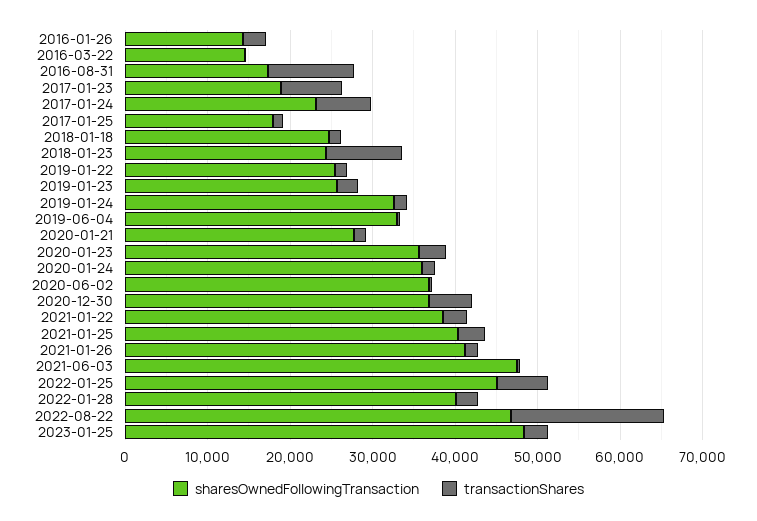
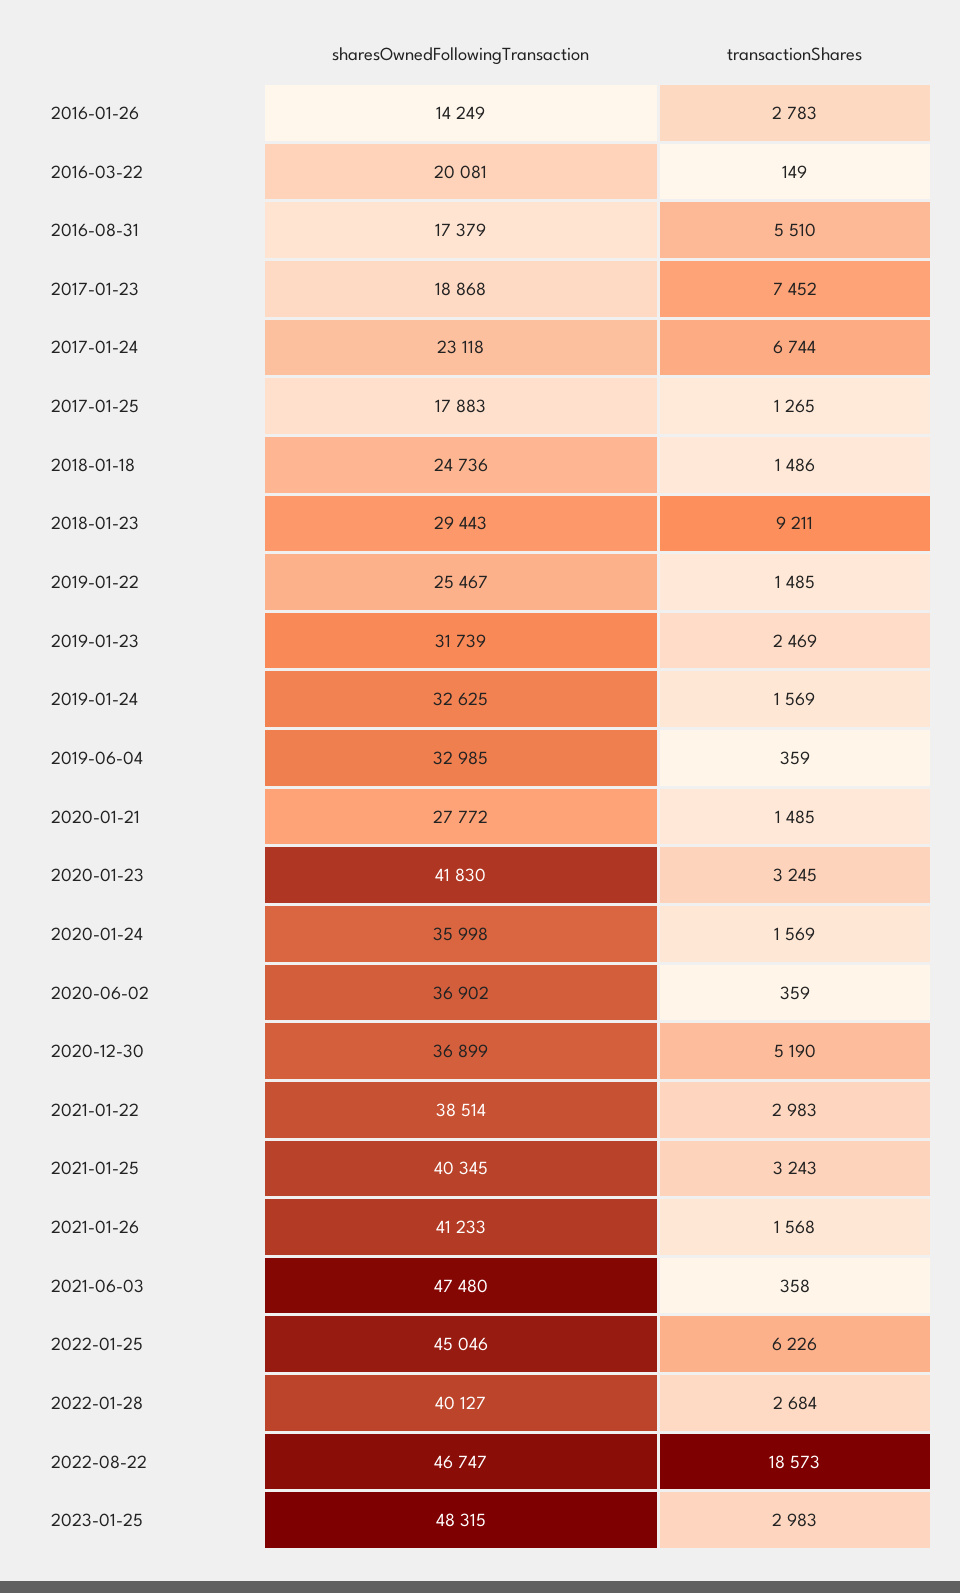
sharesOwnedFollowingTransaction, 2016-03-22: 14000 -> 20081
transactionShares, 2016-08-31: 10000 -> 5510
sharesOwnedFollowingTransaction, 2018-01-23: 24000 -> 29443
sharesOwnedFollowingTransaction, 2019-01-23: 26000 -> 31739
sharesOwnedFollowingTransaction, 2020-01-23: 36000 -> 41830

